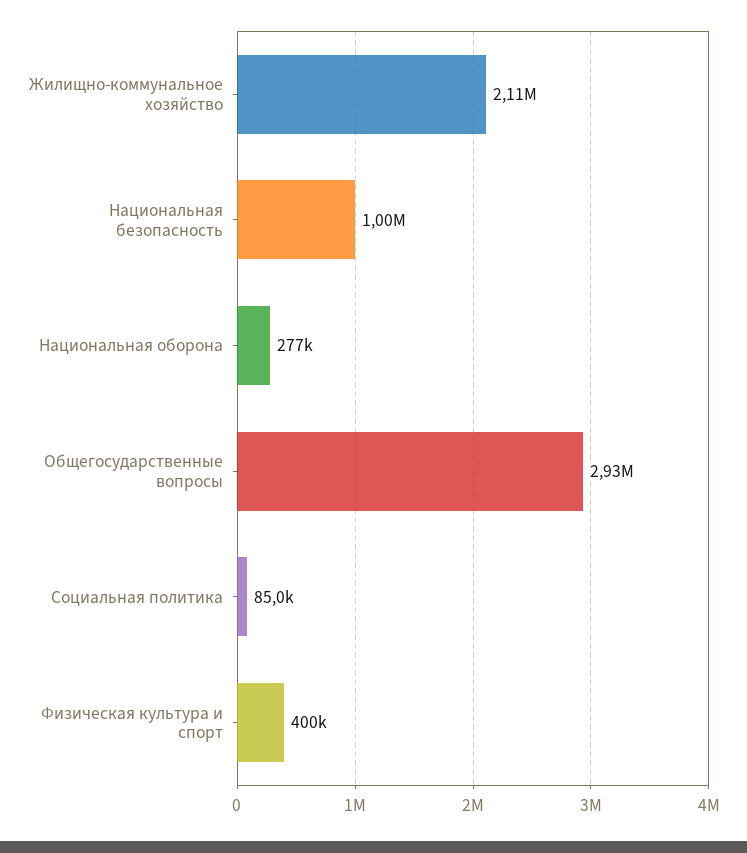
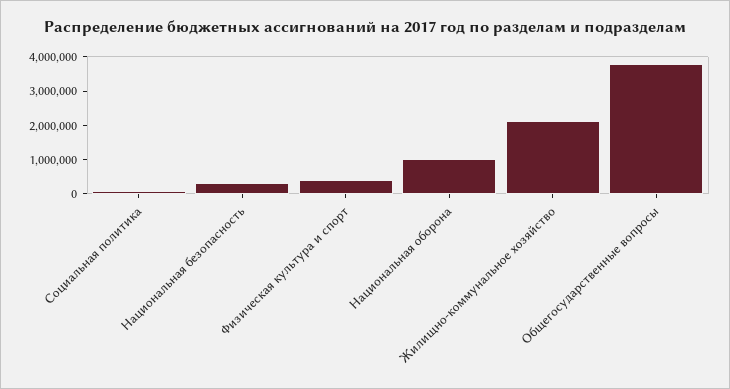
Национальная безопасность: 1000000 -> 250000
Национальная оборона: 277000 -> 1000000
Общегосударственные вопросы: 2930000 -> 3750000

